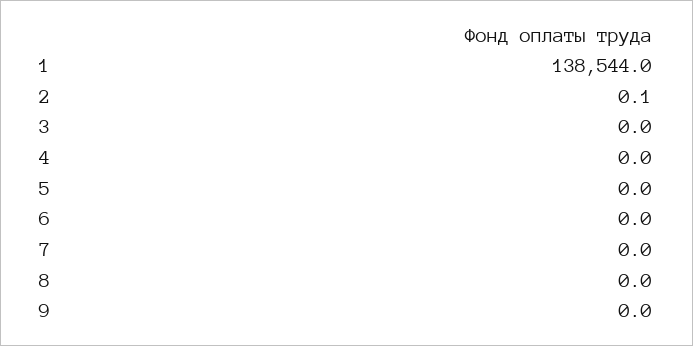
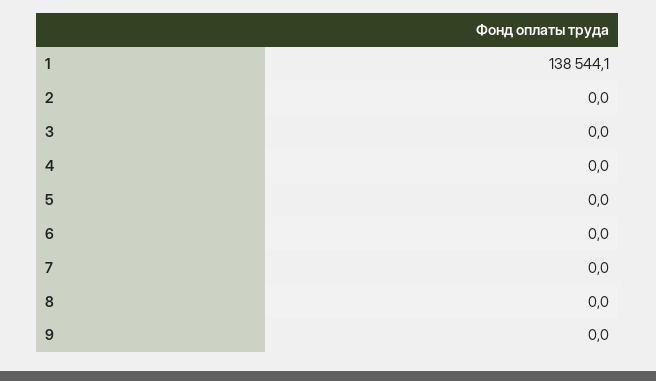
1: 138544 -> 138544.1
2: 0.1 -> 0

